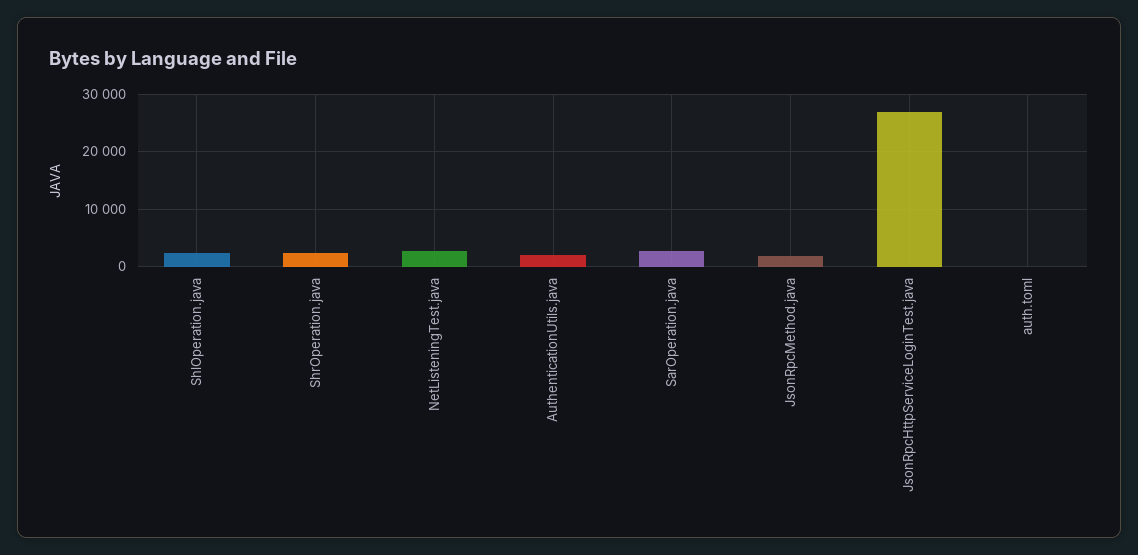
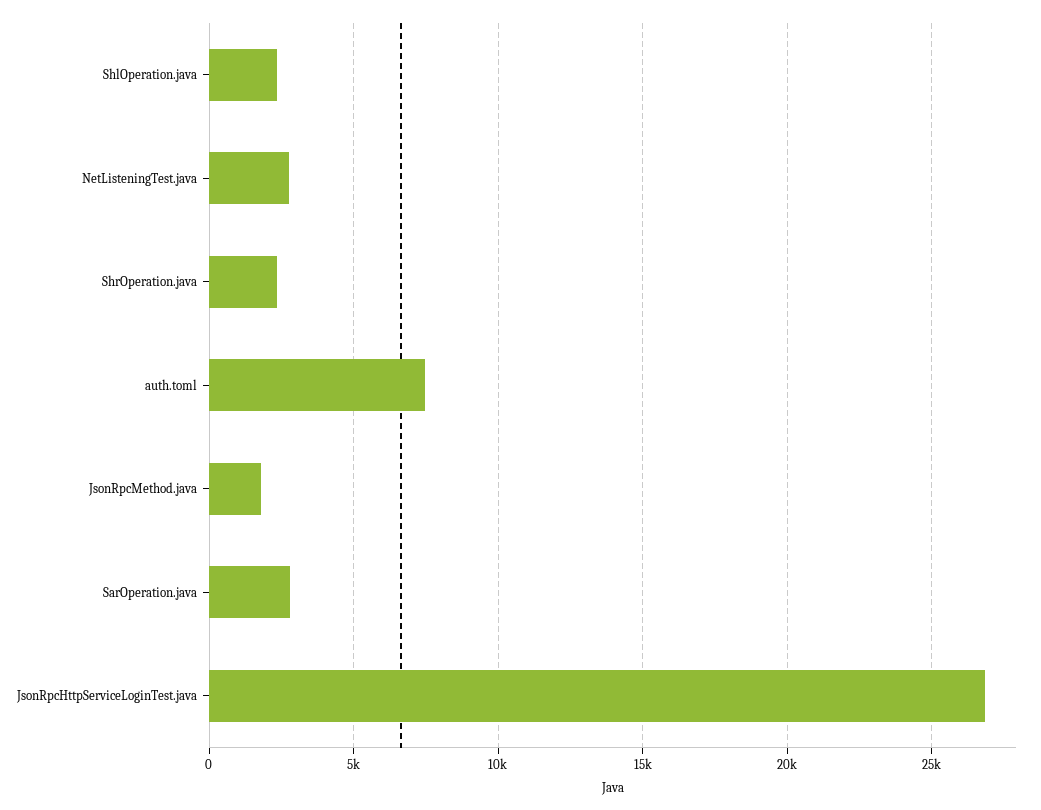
AuthenticationUtils.java: 2000 -> none
auth.toml: 0 -> 7500

